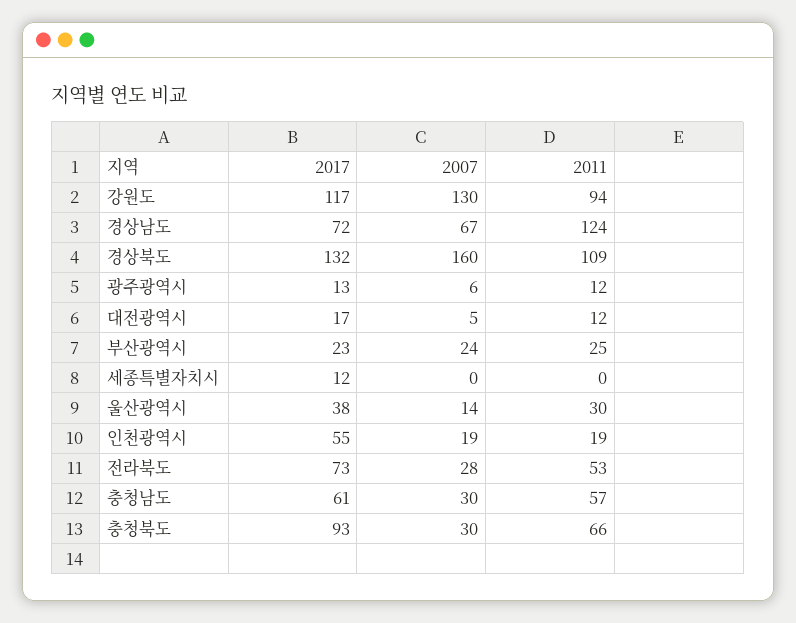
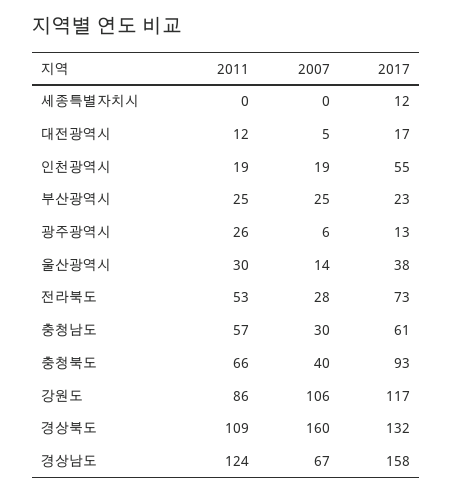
2007, 강원도: 130 -> 106
2011, 강원도: 94 -> 86
2017, 경상남도: 72 -> 158
2011, 광주광역시: 12 -> 26
2007, 부산광역시: 24 -> 25
2007, 충청북도: 30 -> 40

